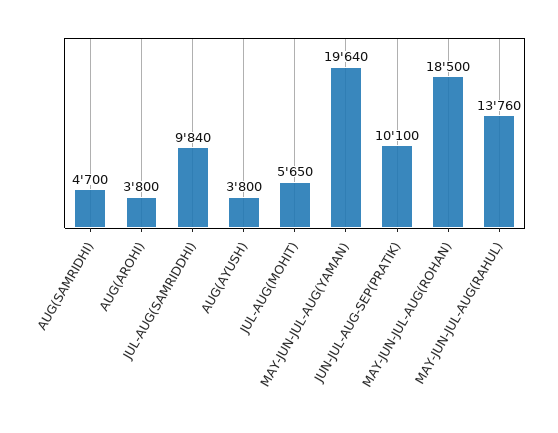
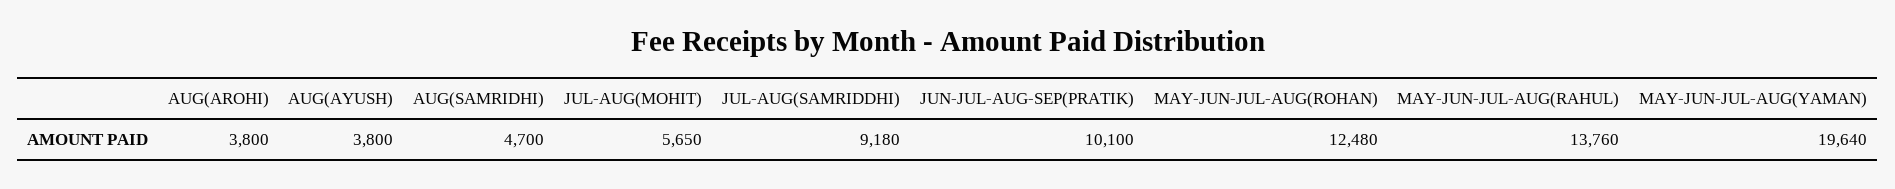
JUL-AUG(SAMRIDDHI): 9840 -> 9180
MAY-JUN-JUL-AUG(ROHAN): 18500 -> 12480

